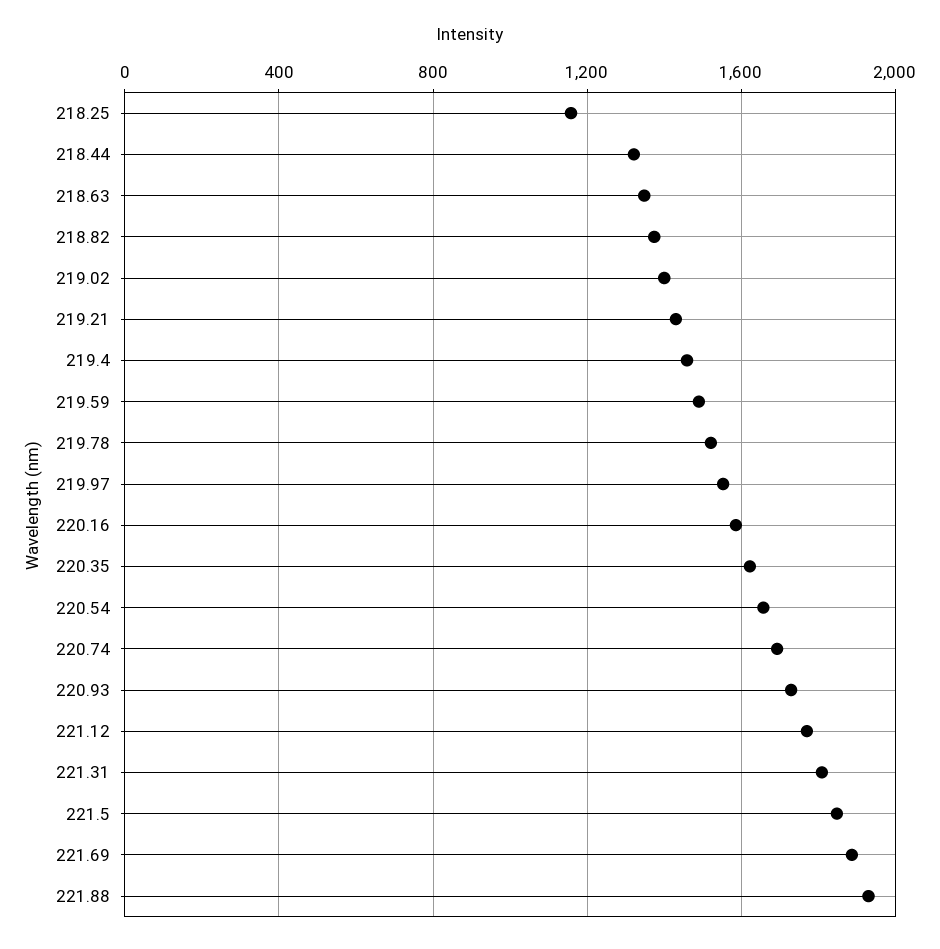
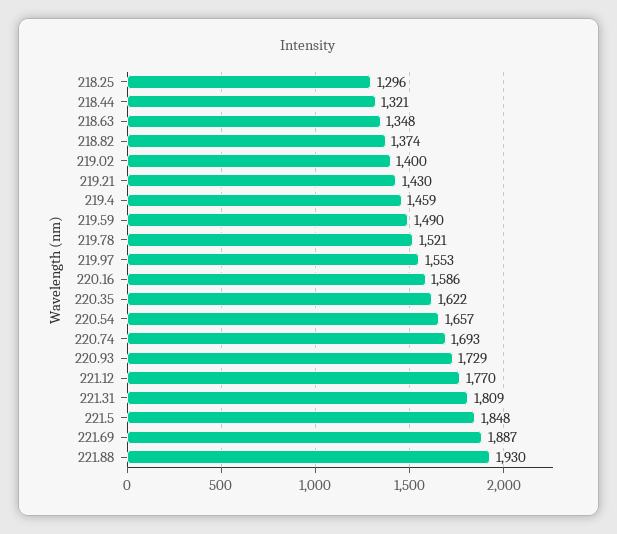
218.25: 1150 -> 1296

